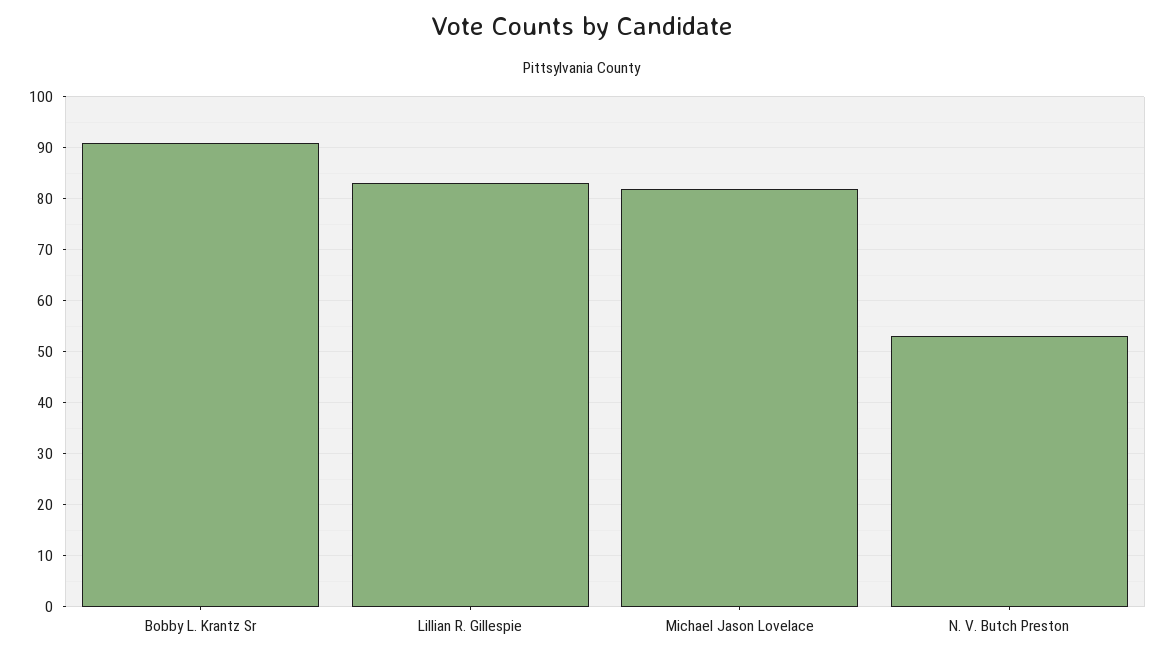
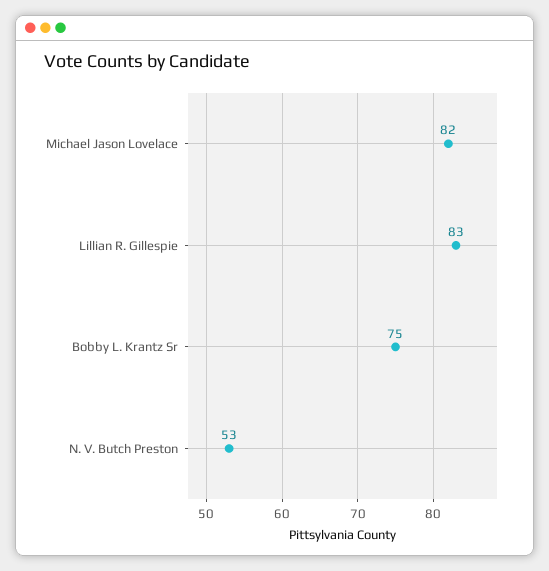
Bobby L. Krantz Sr: 90 -> 75

